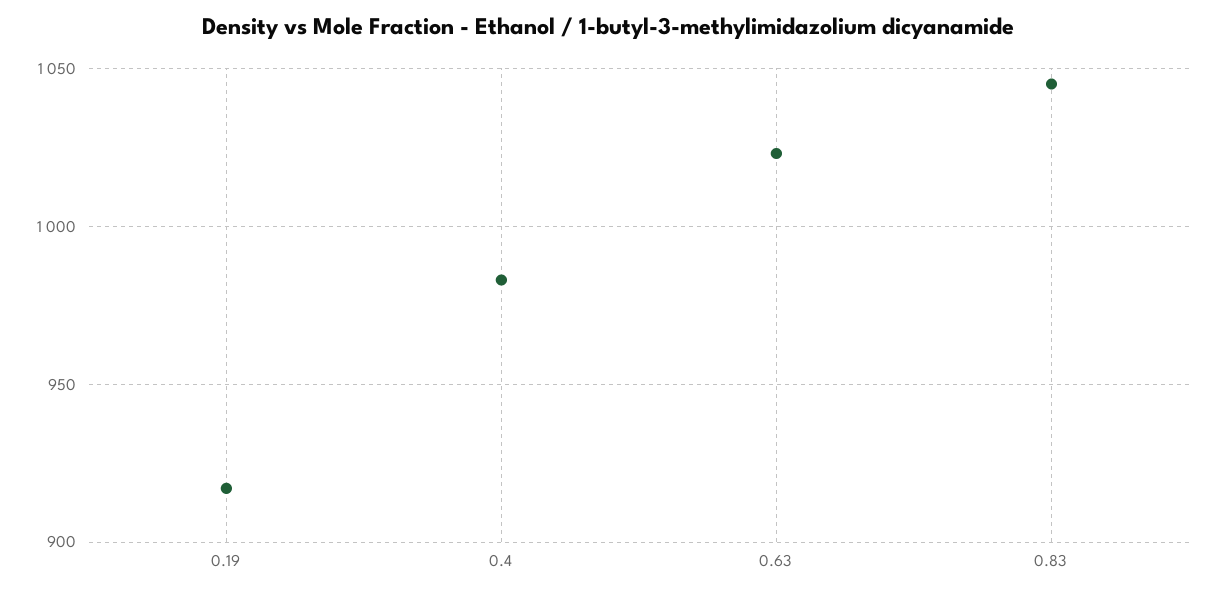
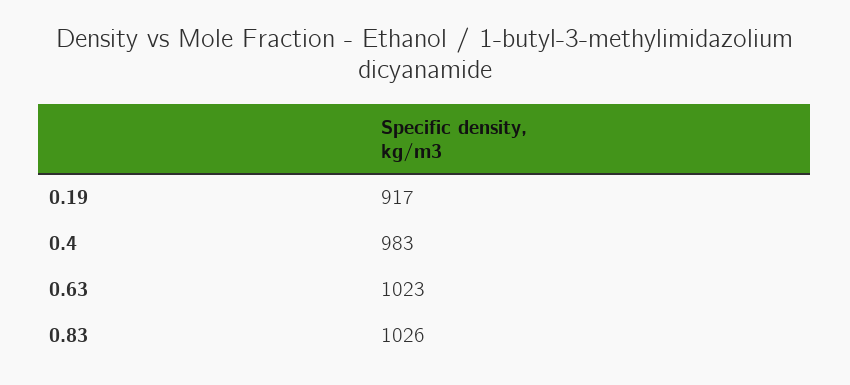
0.83: 1045 -> 1026

